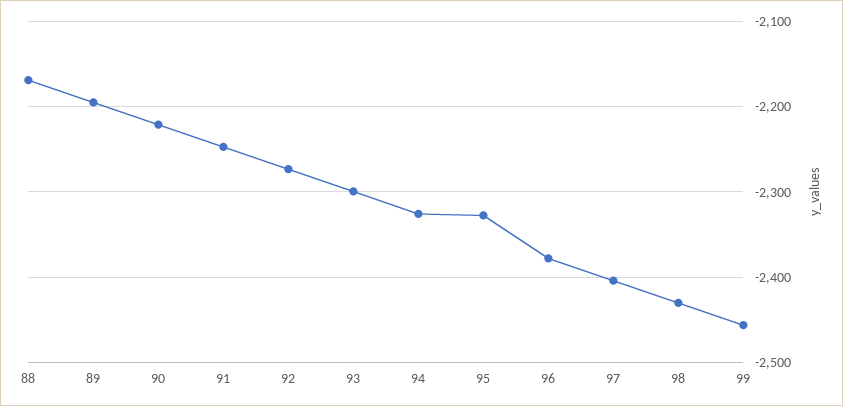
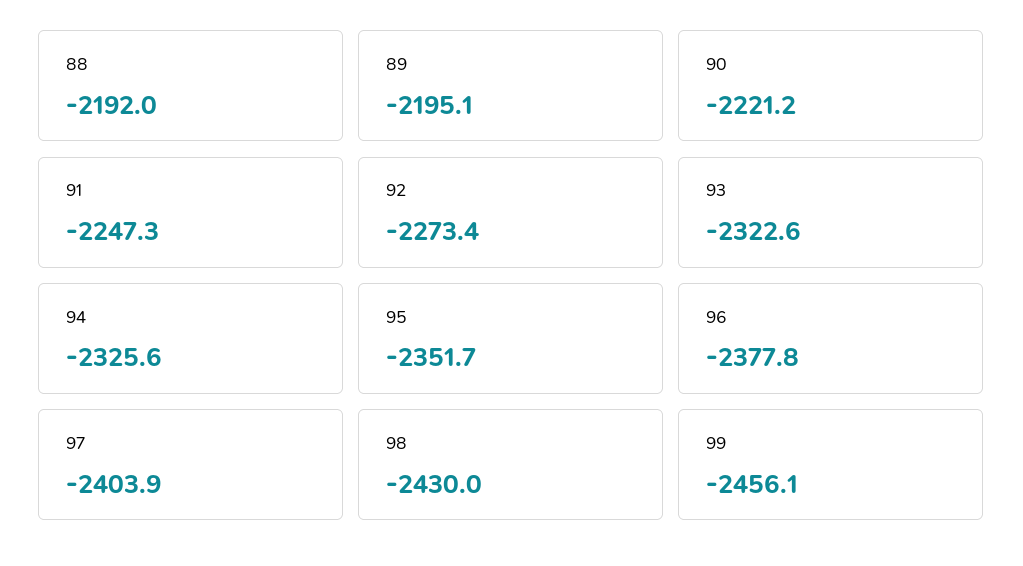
88: -2170 -> -2192
93: -2300 -> -2322.6
95: -2330 -> -2351.7

